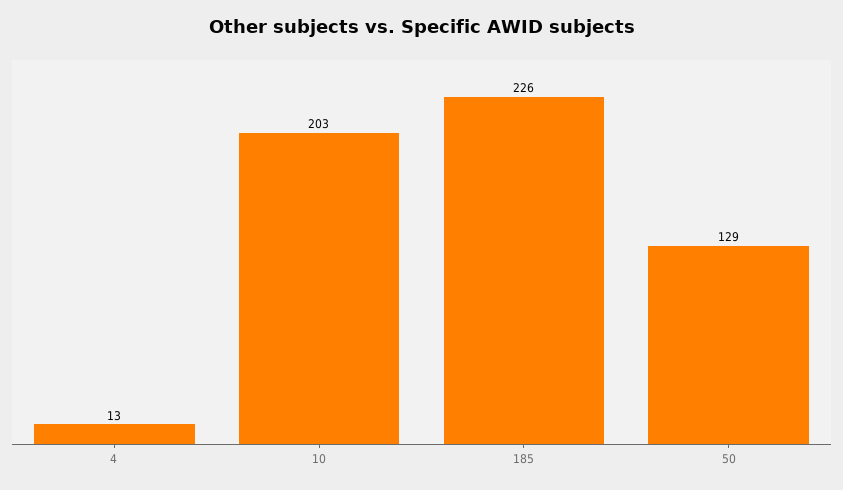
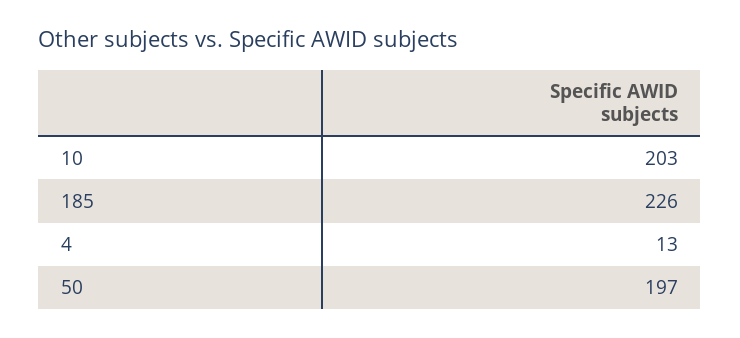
50: 129 -> 197

